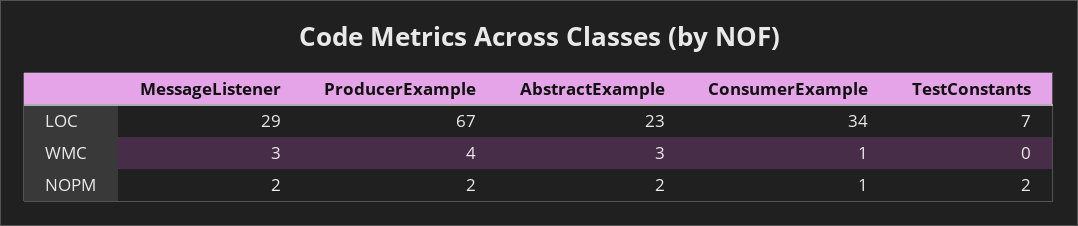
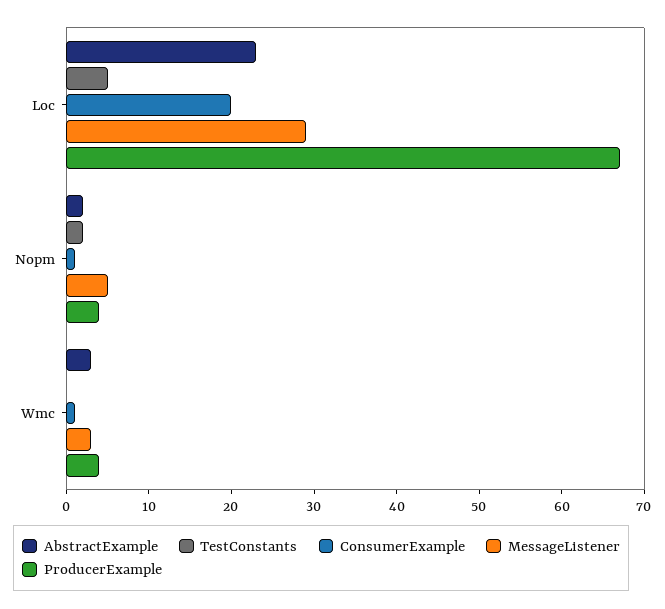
ConsumerExample, LOC: 34 -> 20
TestConstants, LOC: 7 -> 5
MessageListener, NOPM: 2 -> 5
ProducerExample, NOPM: 2 -> 4

